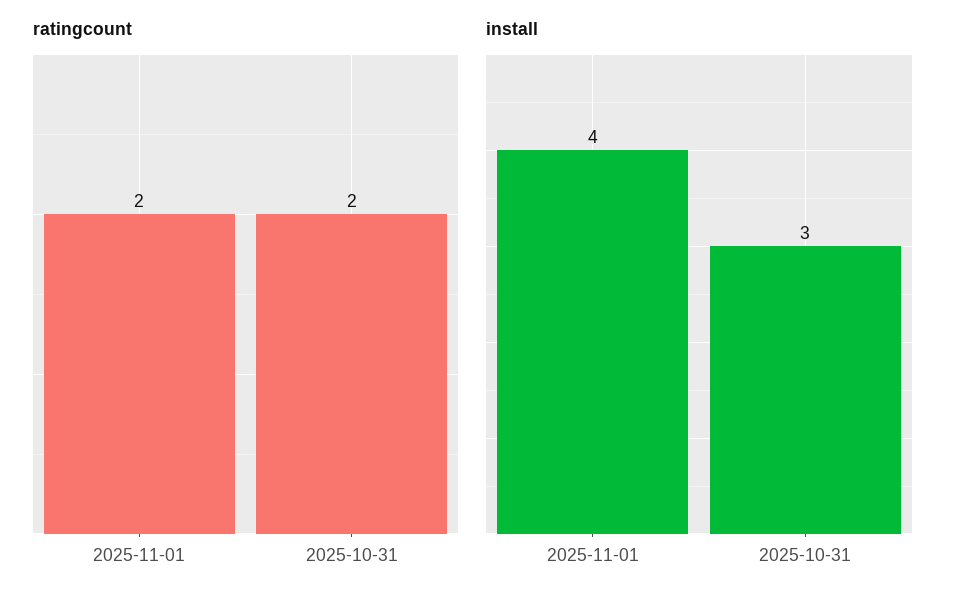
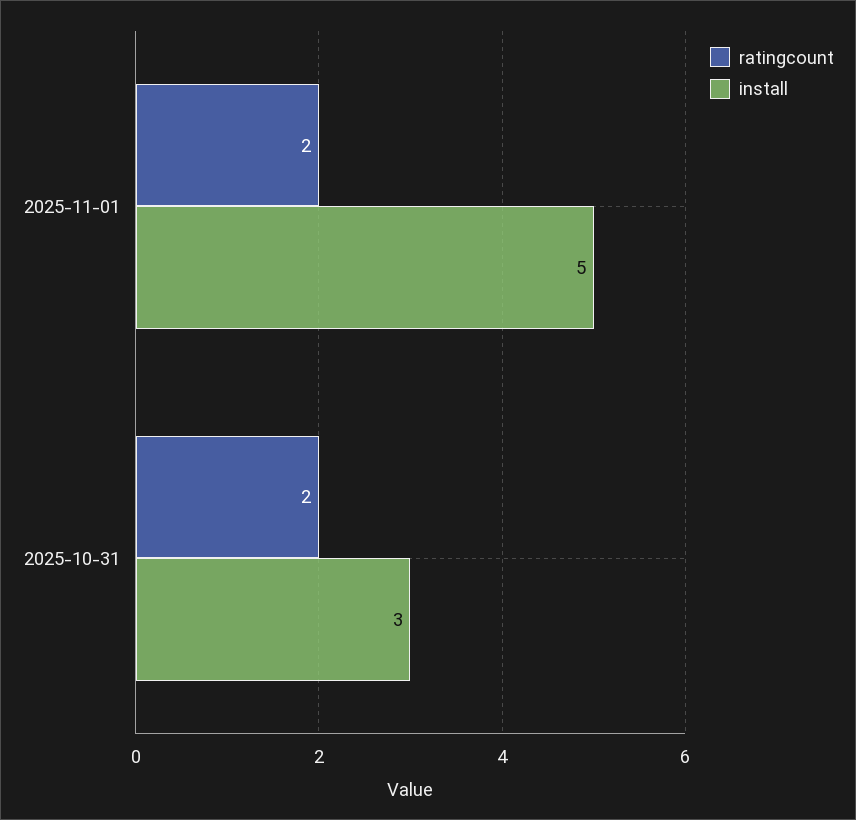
install, 2025-11-01: 4 -> 5

